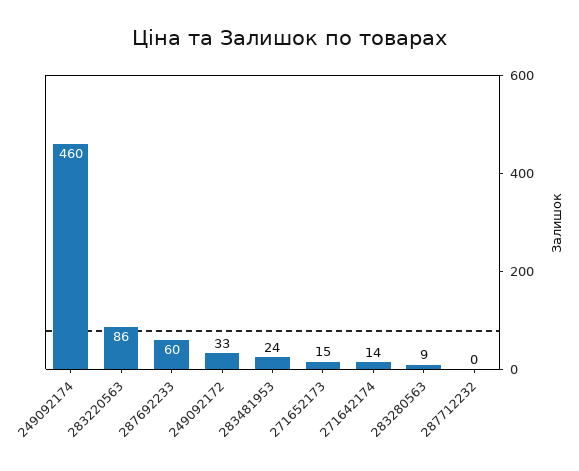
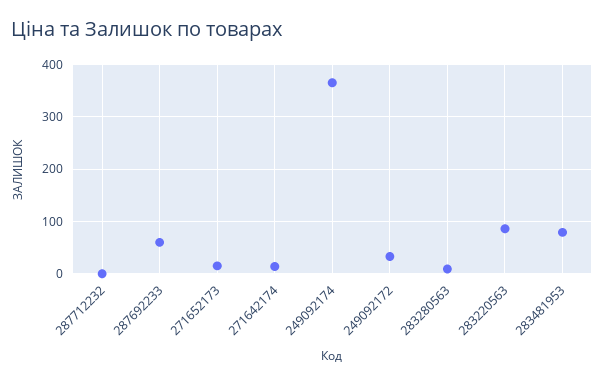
249092174: 460 -> 360
283481953: 24 -> 80

